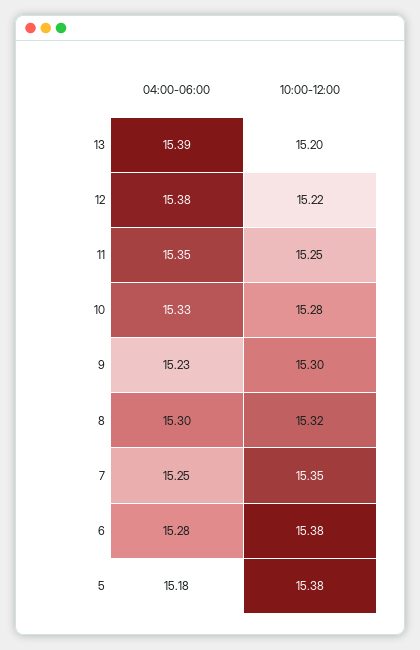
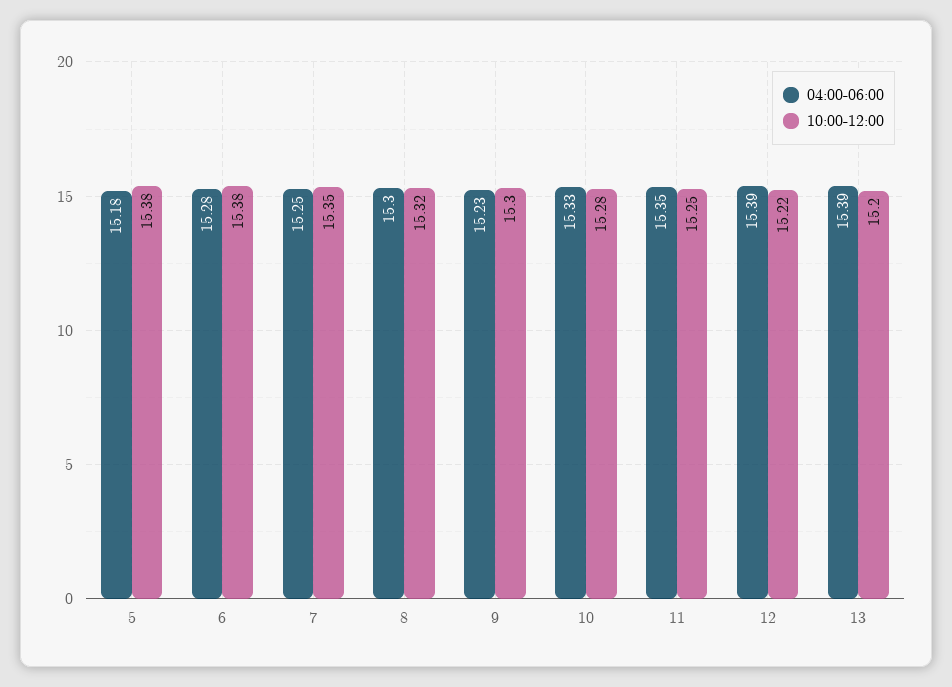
04:00-06:00, 12: 15.38 -> 15.39

